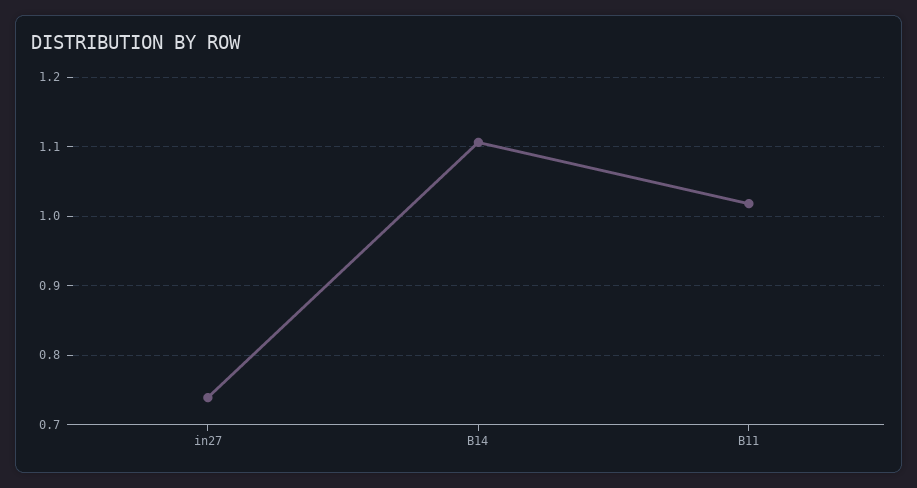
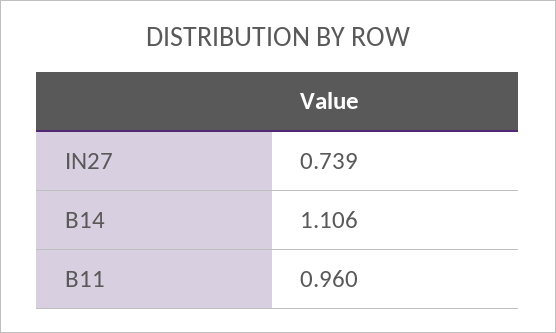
B11: 1.02 -> 0.96

